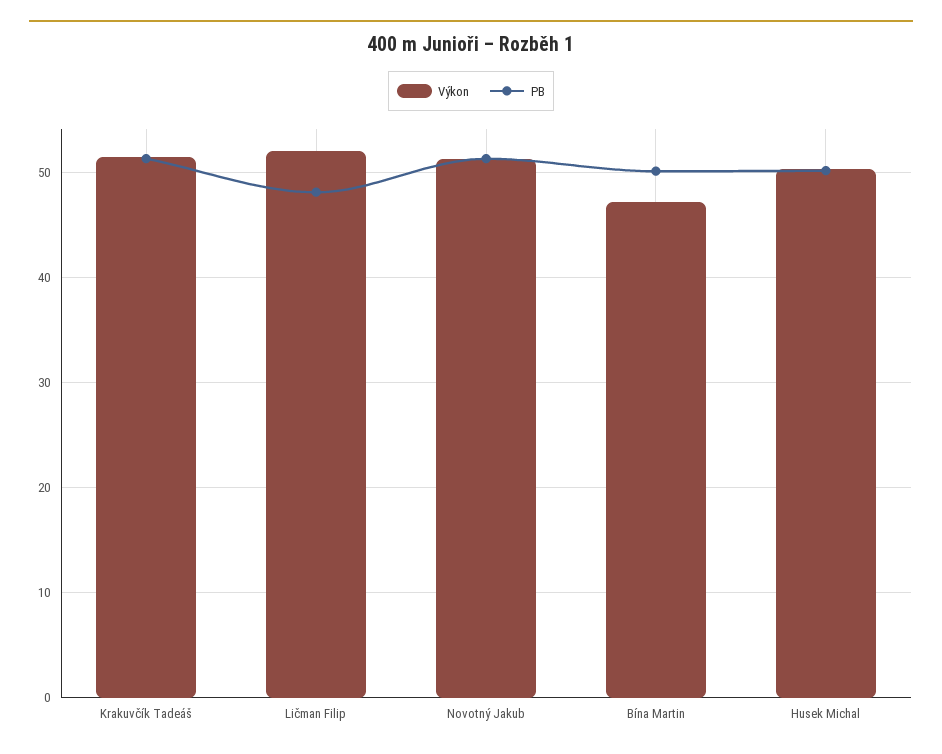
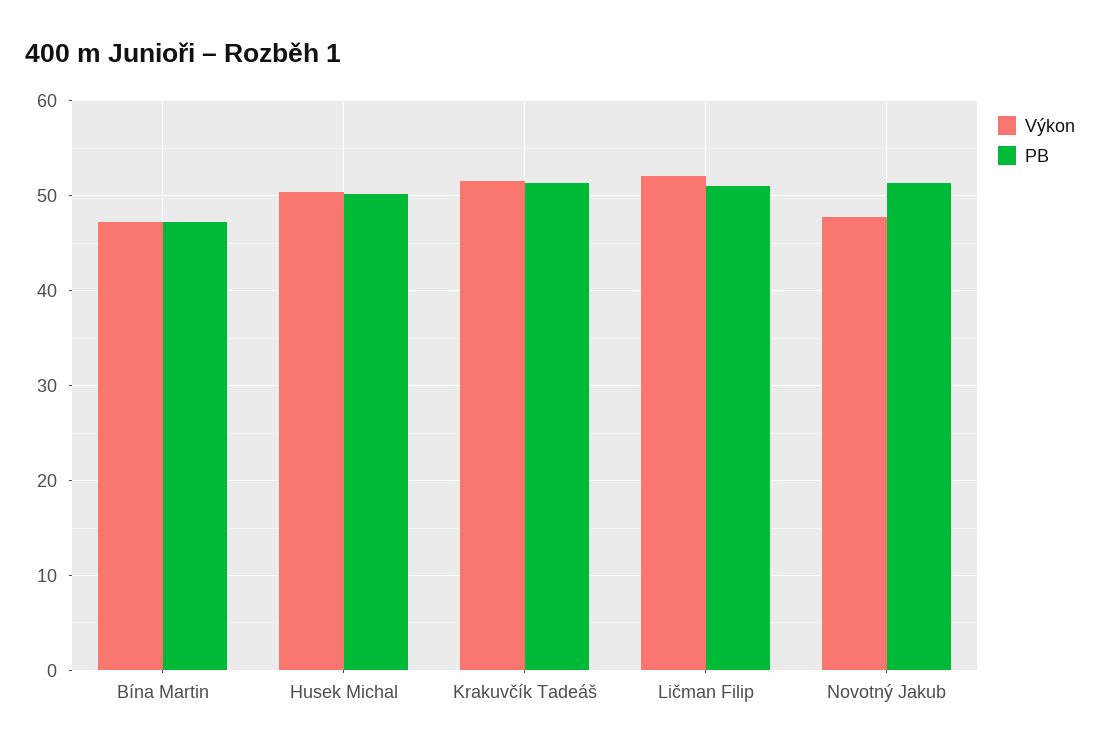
PB, Ličman Filip: 48 -> 51
Výkon, Novotný Jakub: 51 -> 48
PB, Bína Martin: 50 -> 47

